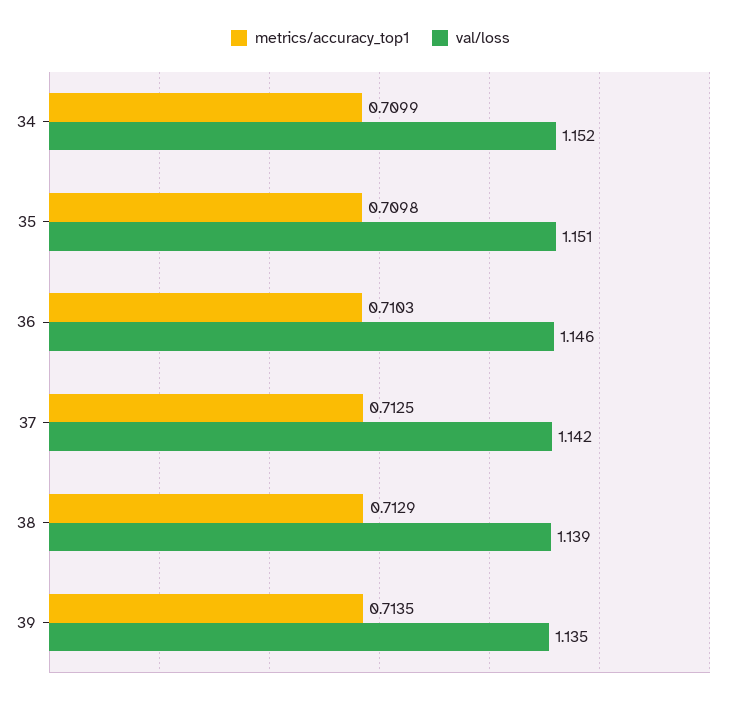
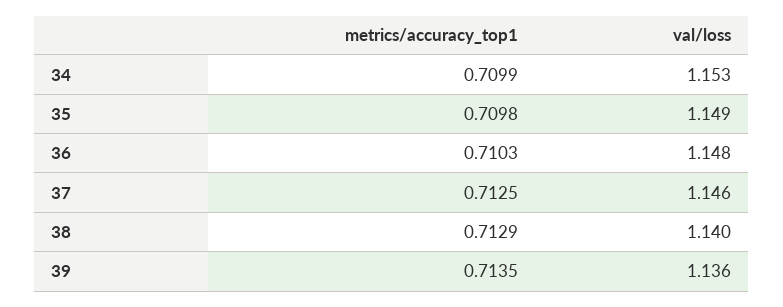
val/loss, 34: 1.152 -> 1.153
val/loss, 35: 1.151 -> 1.149
val/loss, 36: 1.146 -> 1.148
val/loss, 37: 1.142 -> 1.146
val/loss, 38: 1.139 -> 1.14
val/loss, 39: 1.135 -> 1.136

